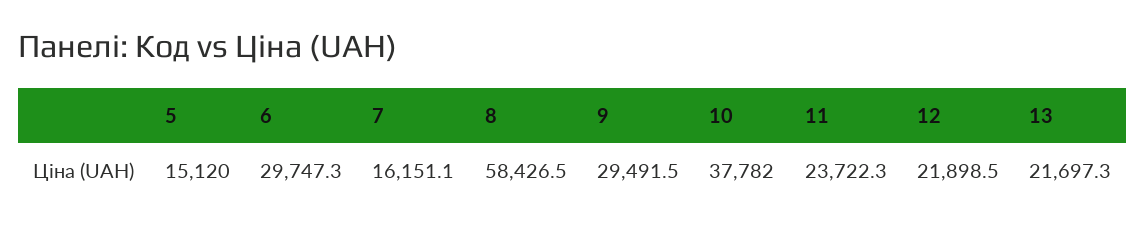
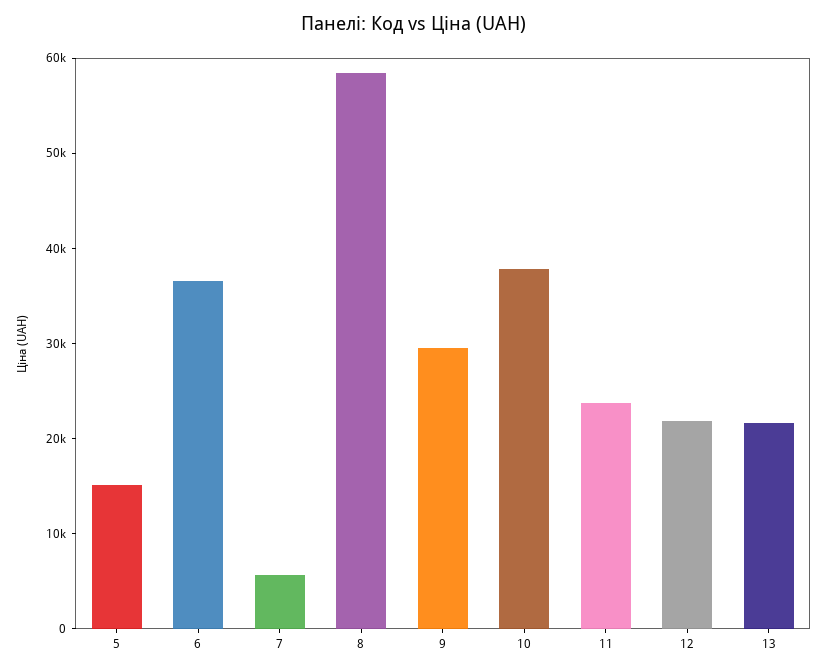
6: 29747.3 -> 36000
7: 16151.1 -> 6000

